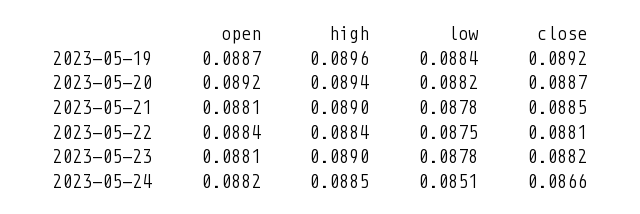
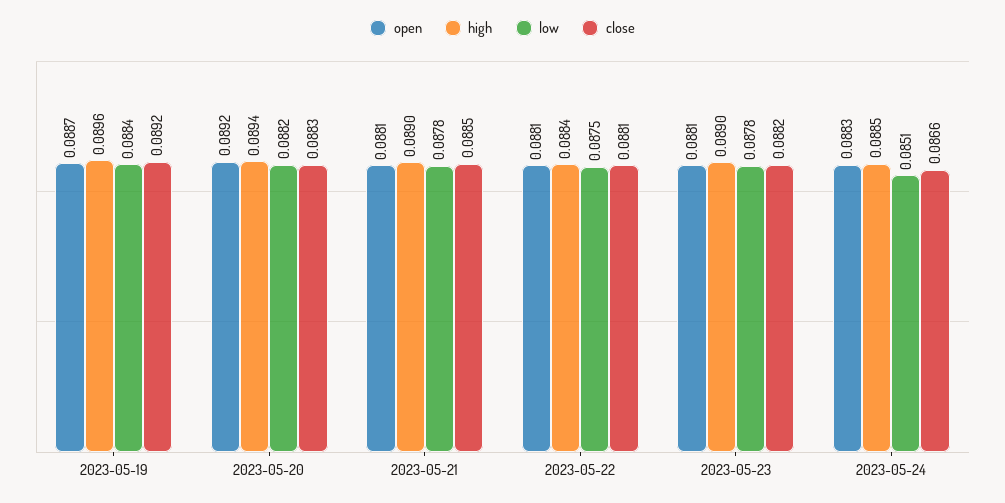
close, 2023-05-20: 0.0887 -> 0.0883
open, 2023-05-22: 0.0884 -> 0.0881
open, 2023-05-24: 0.0882 -> 0.0883

